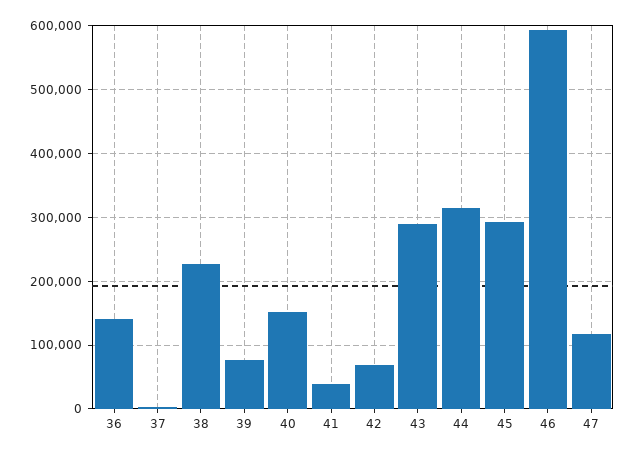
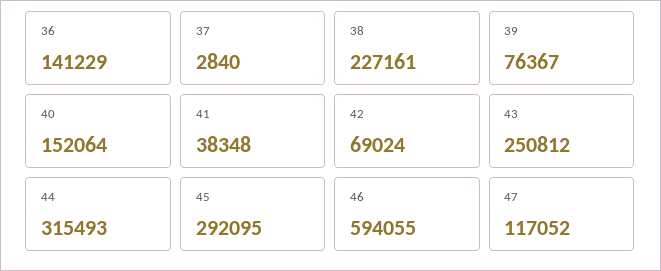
43: 290000 -> 250812

